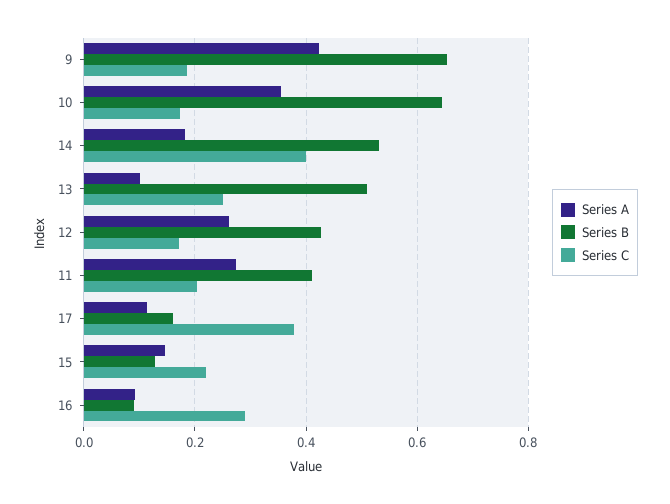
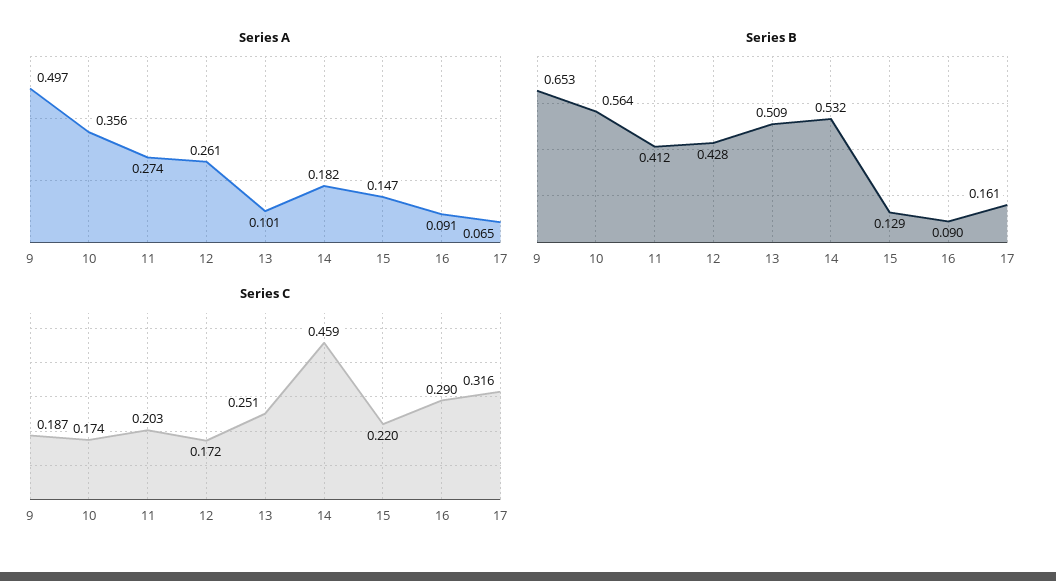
Series A, 9: 0.42 -> 0.497
Series B, 10: 0.64 -> 0.564
Series C, 14: 0.4 -> 0.459
Series A, 17: 0.12 -> 0.065
Series C, 17: 0.38 -> 0.316

